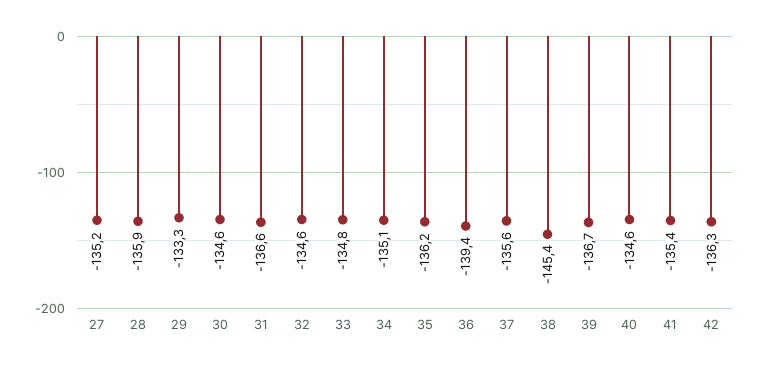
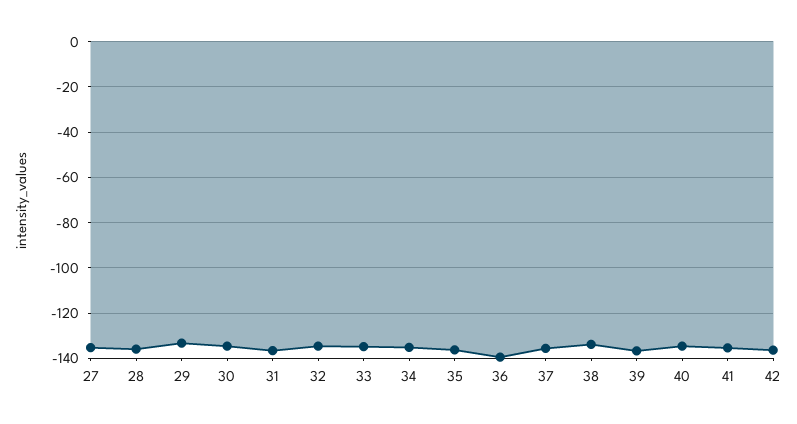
38: -145.4 -> -135

